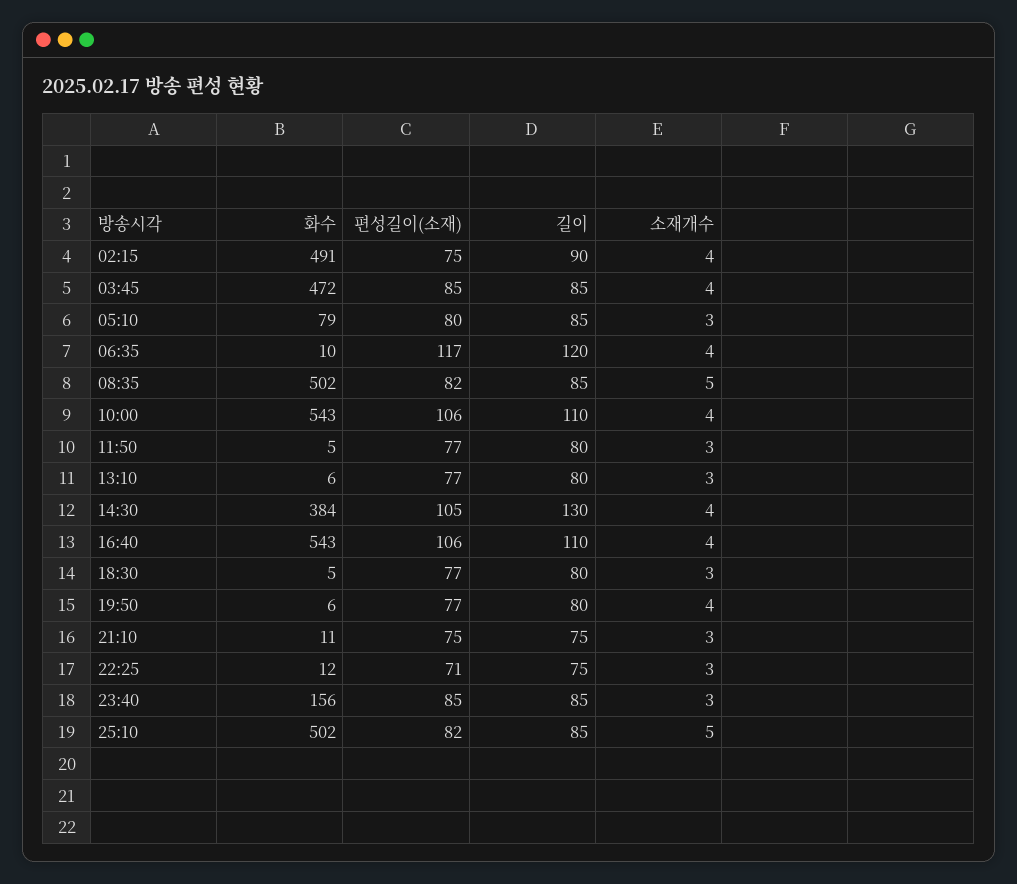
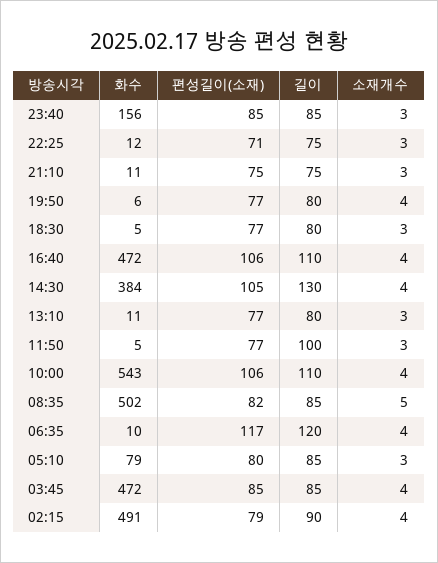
편성길이(소재), 02:15: 75 -> 79
길이, 11:50: 80 -> 100
화수, 13:10: 6 -> 11
화수, 16:40: 543 -> 472
화수, 25:10: 502 -> none
편성길이(소재), 25:10: 82 -> none
길이, 25:10: 85 -> none
소재개수, 25:10: 5 -> none

